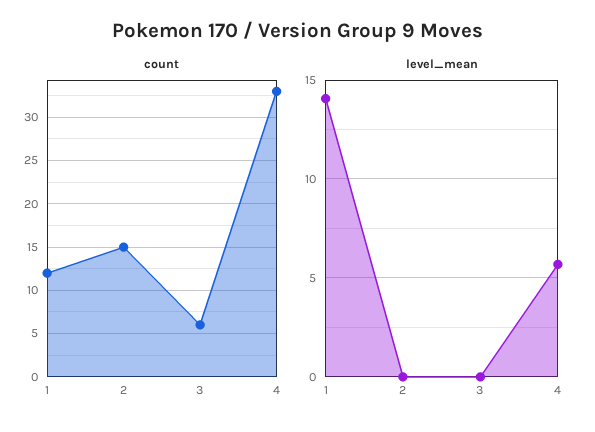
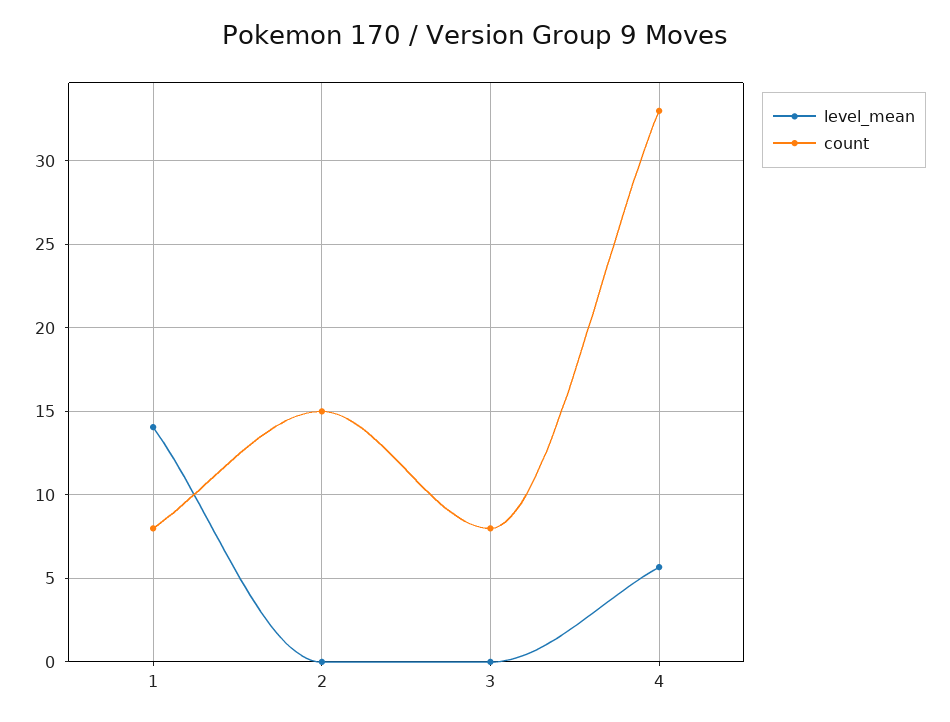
count, 1: 12 -> 8
count, 3: 6 -> 8

